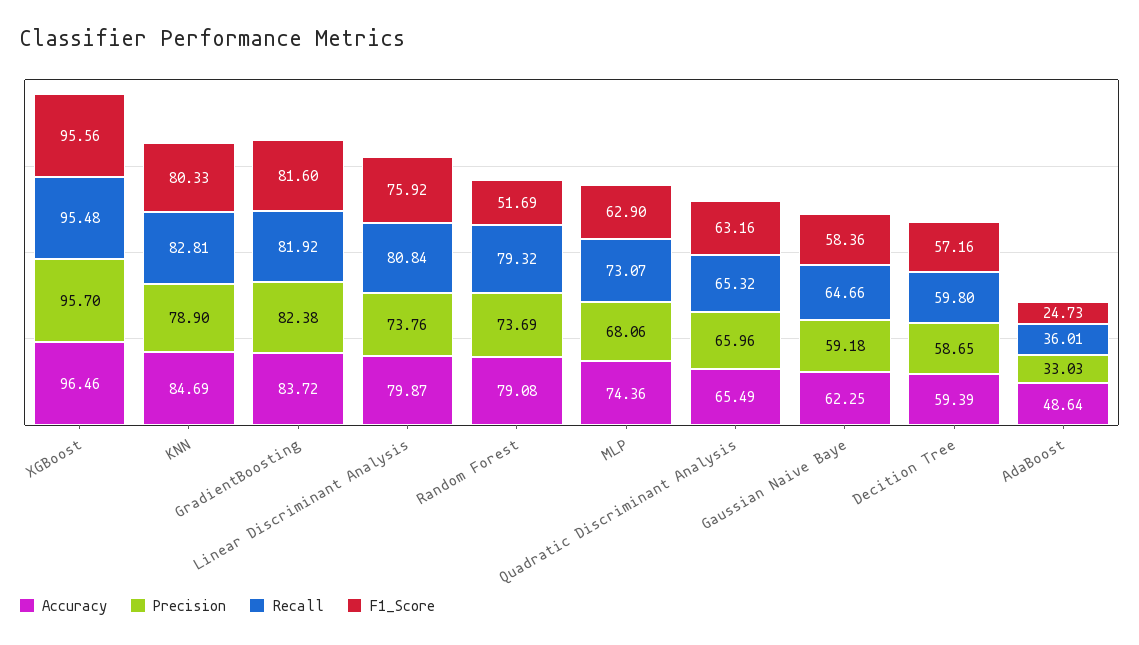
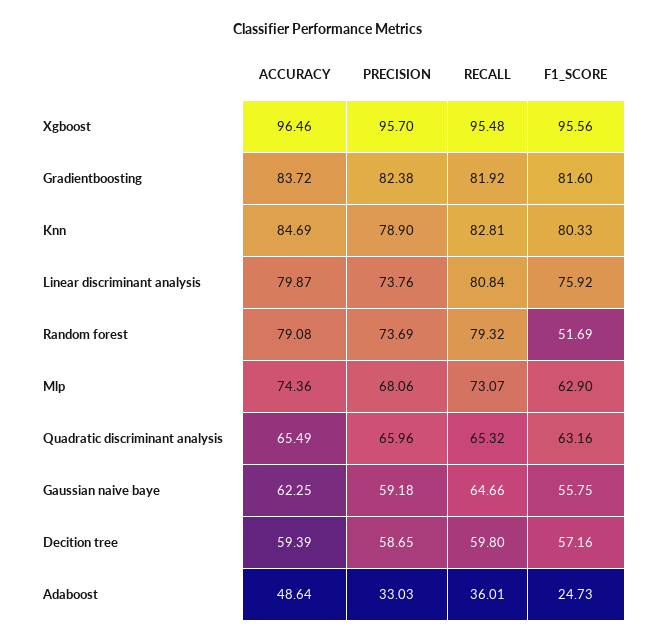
F1_Score, Gaussian Naive Baye: 58.36 -> 55.75

